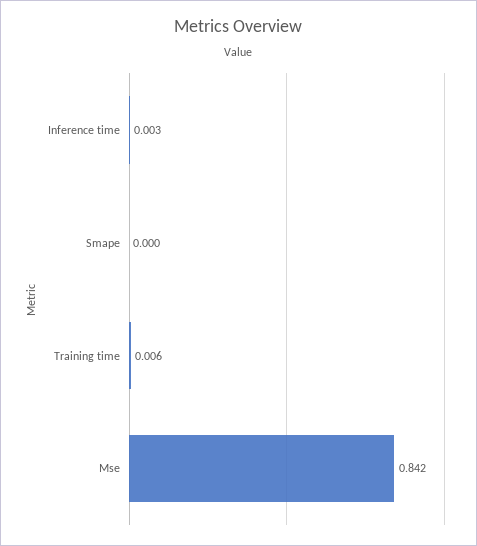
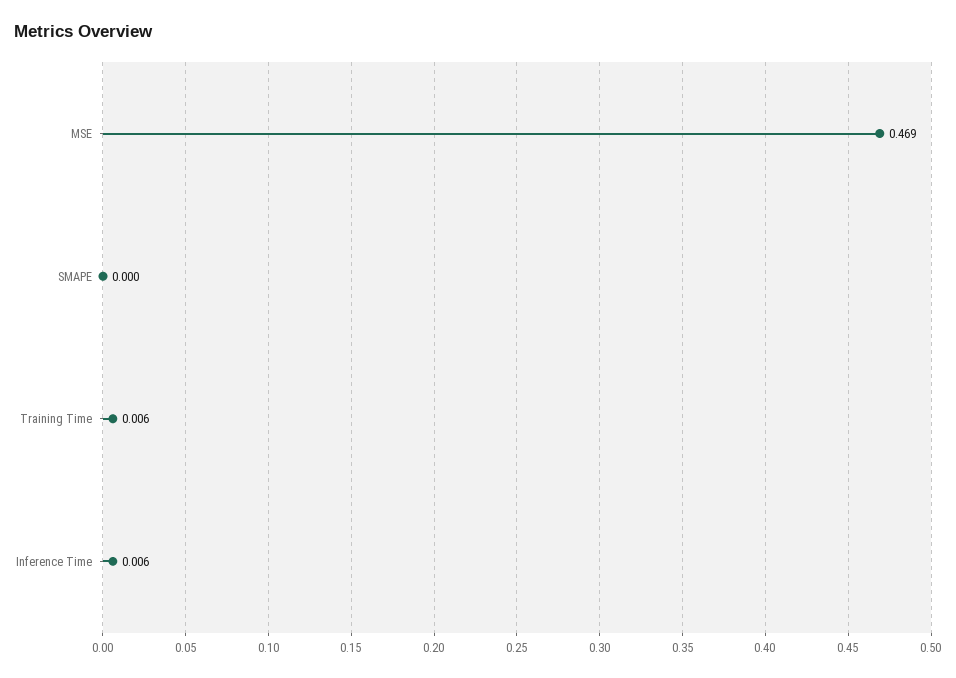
Inference time: 0.003 -> 0.006
Mse: 0.842 -> 0.469

